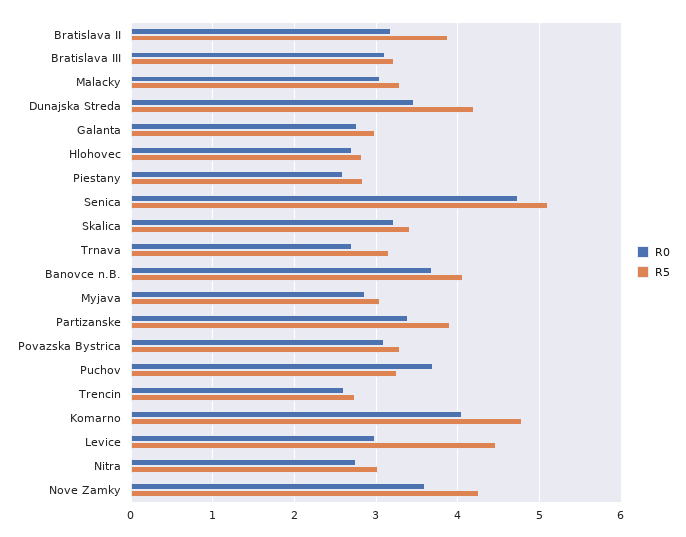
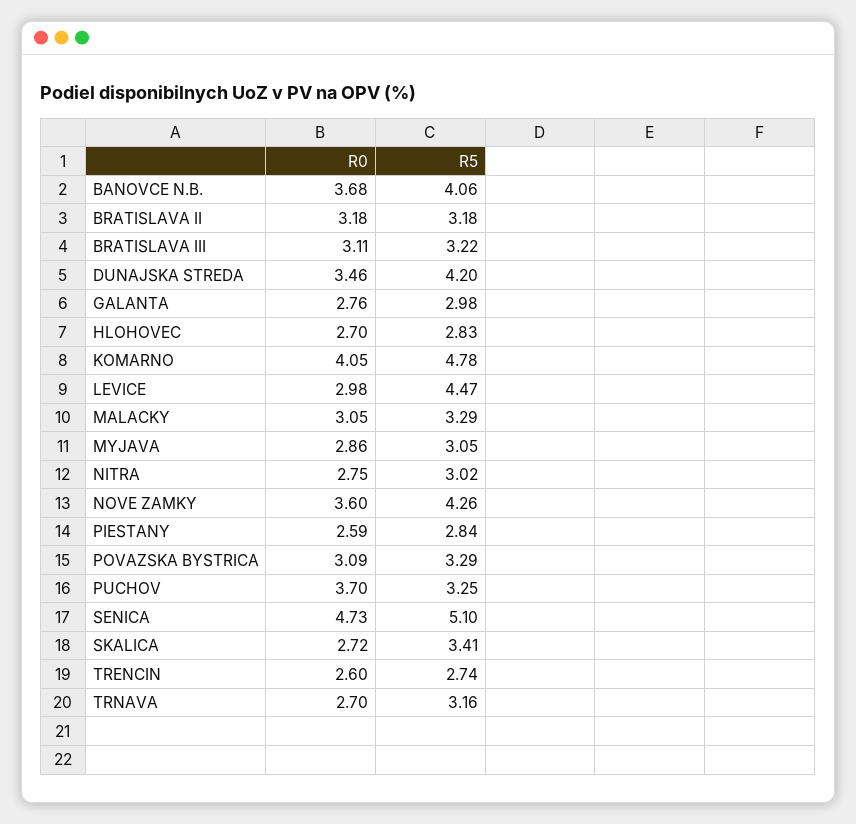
R5, Bratislava II: 3.9 -> 3.18
R0, Skalica: 3.2 -> 2.72
R0, Partizanske: 3.4 -> none
R5, Partizanske: 3.9 -> none

